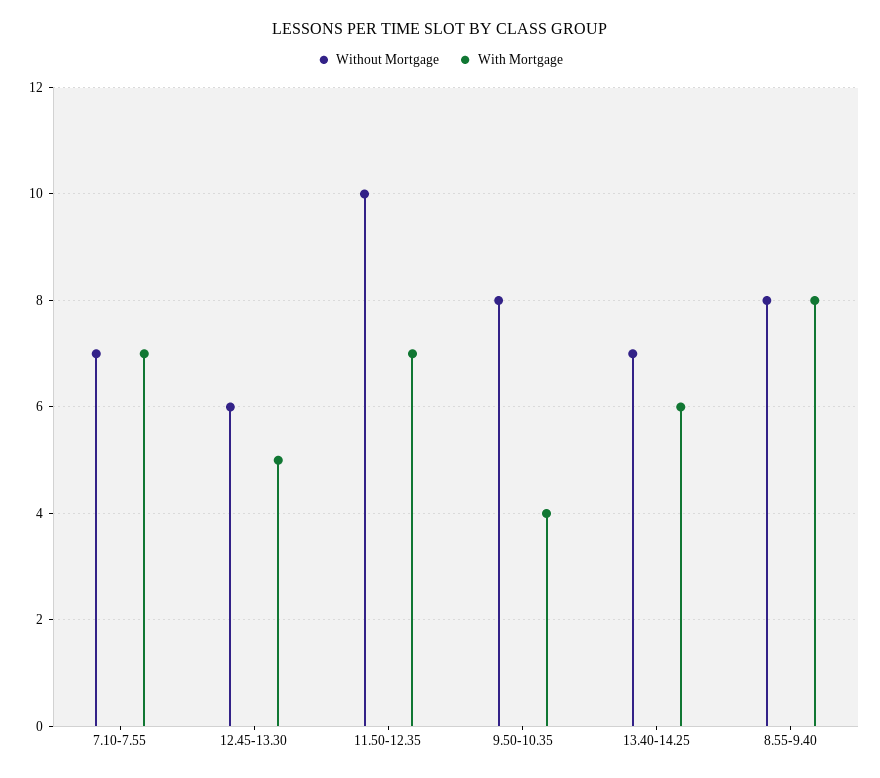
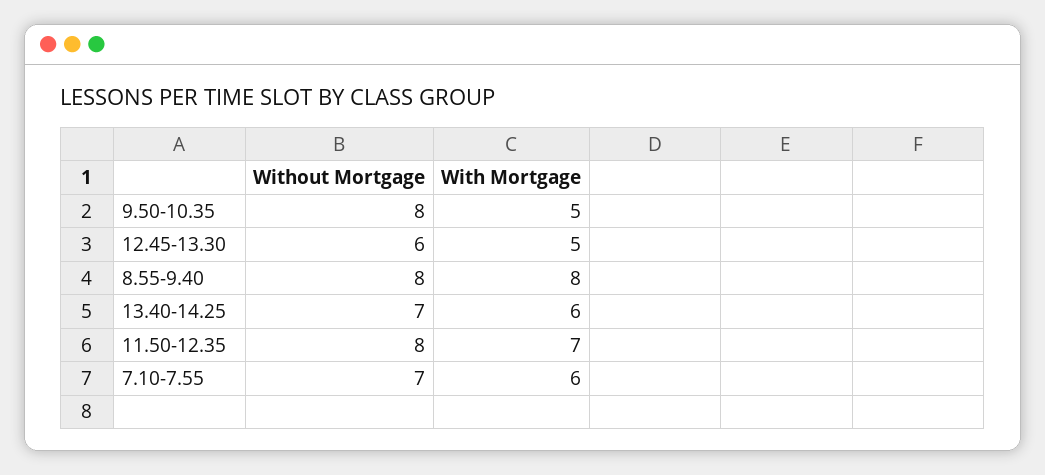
With Mortgage, 7.10-7.55: 7 -> 6
Without Mortgage, 11.50-12.35: 10 -> 8
With Mortgage, 9.50-10.35: 4 -> 5

